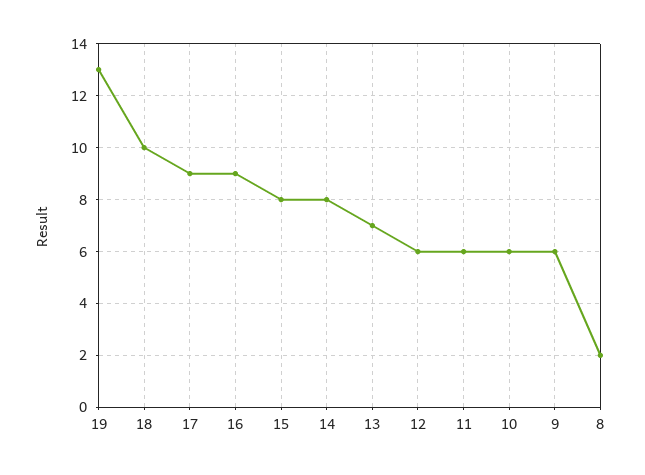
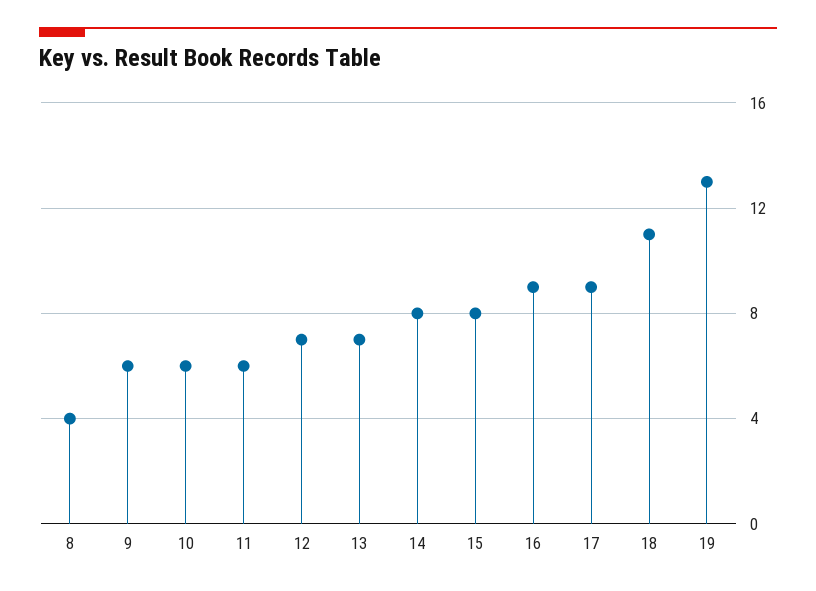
18: 10 -> 11
12: 6 -> 7
8: 2 -> 4

